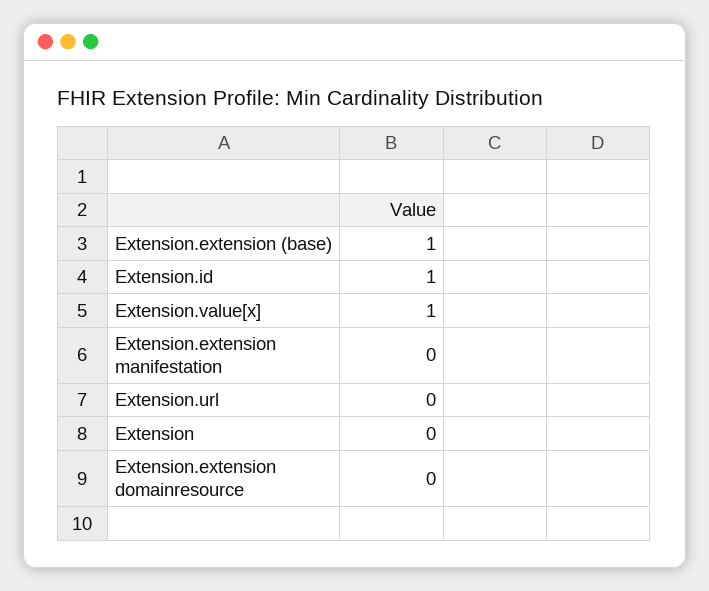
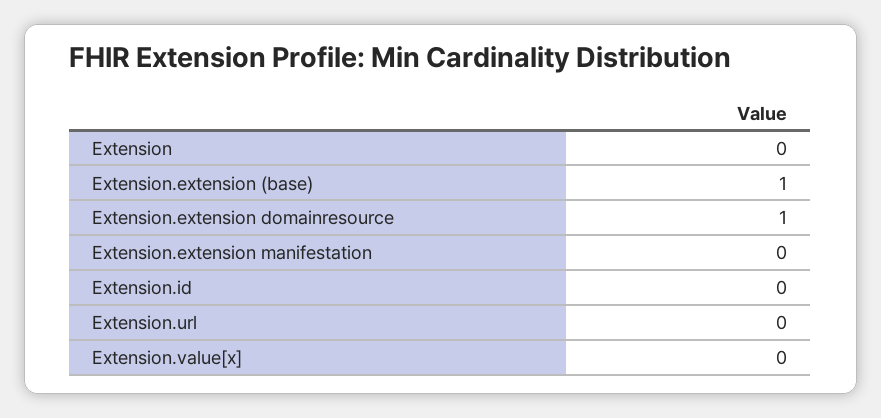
Extension.id: 1 -> 0
Extension.value[x]: 1 -> 0
Extension.extension domainresource: 0 -> 1

